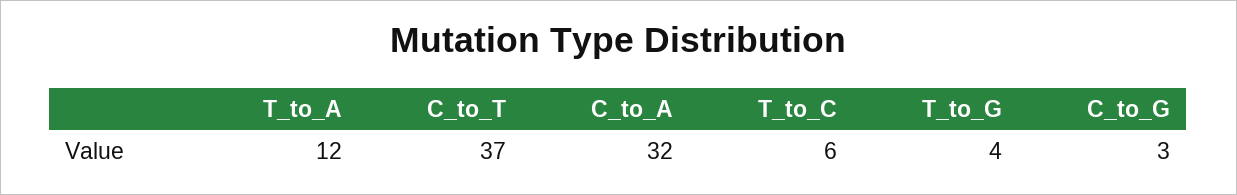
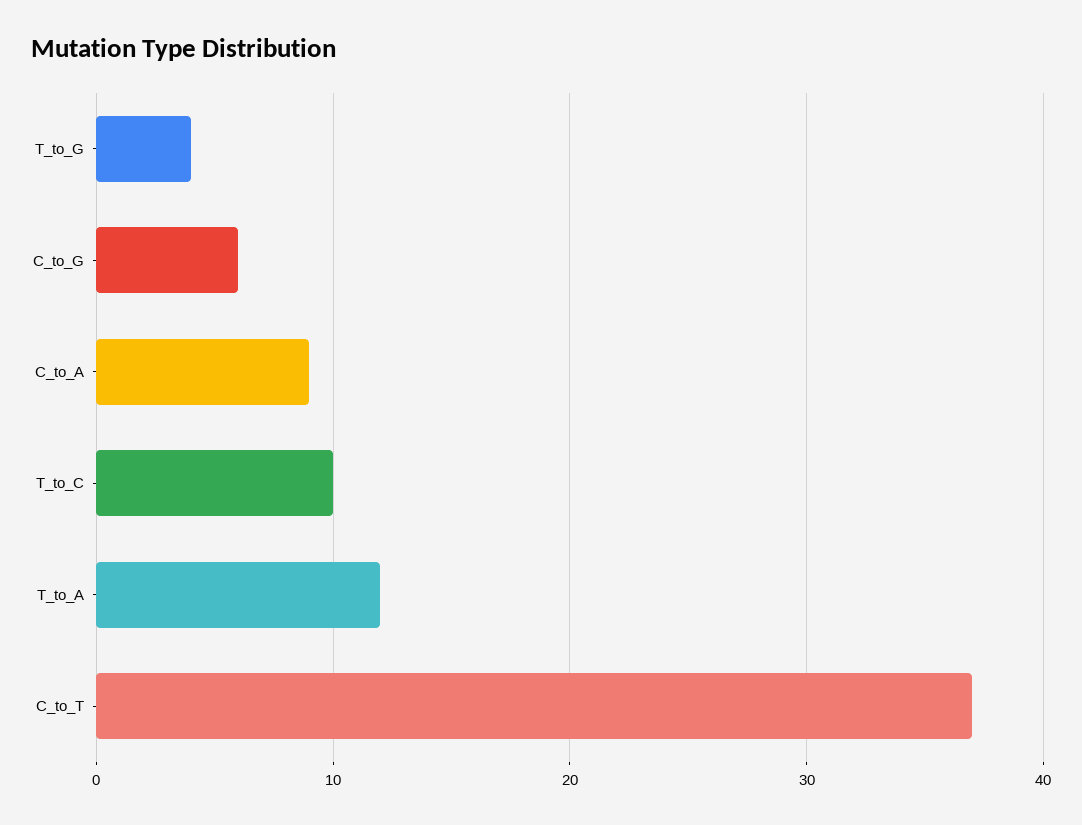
C_to_A: 32 -> 9
T_to_C: 6 -> 10
C_to_G: 3 -> 6

